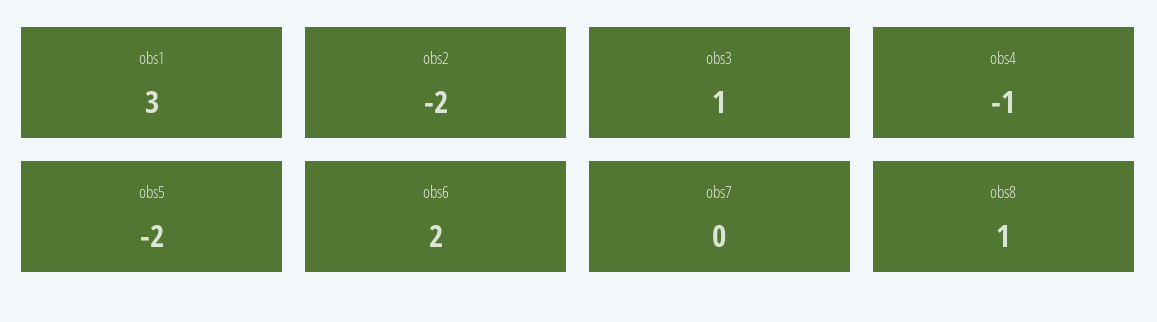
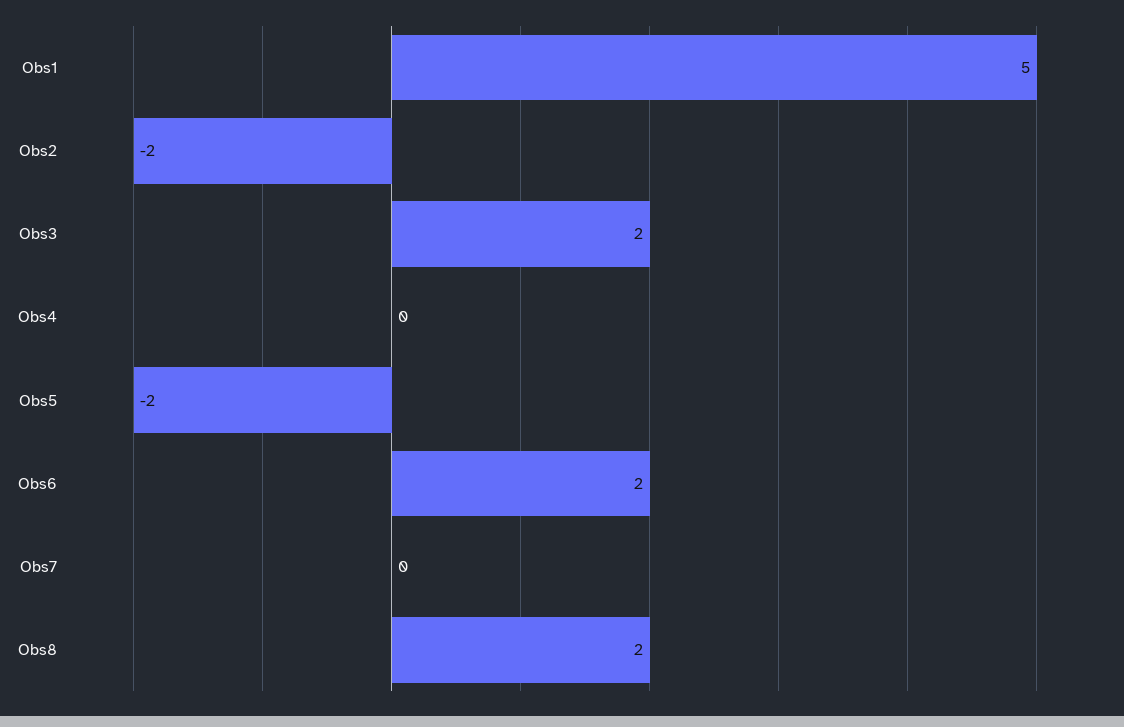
obs1: 3 -> 5
obs3: 1 -> 2
obs4: -1 -> 0
obs8: 1 -> 2

